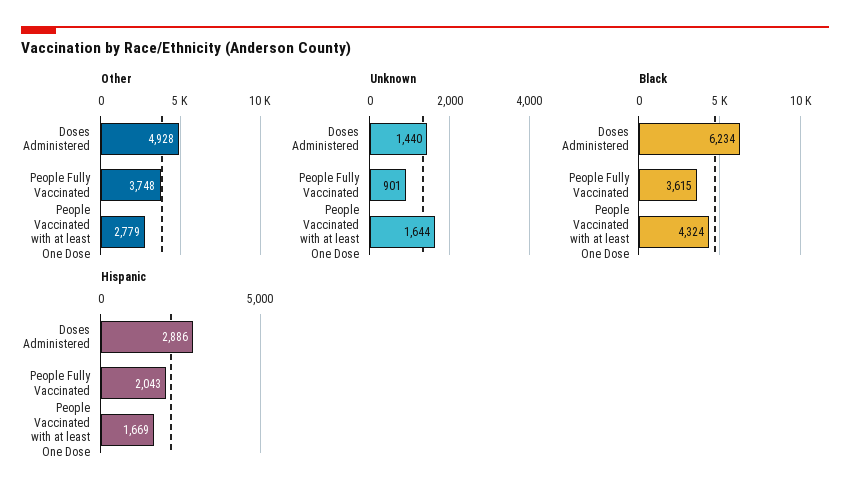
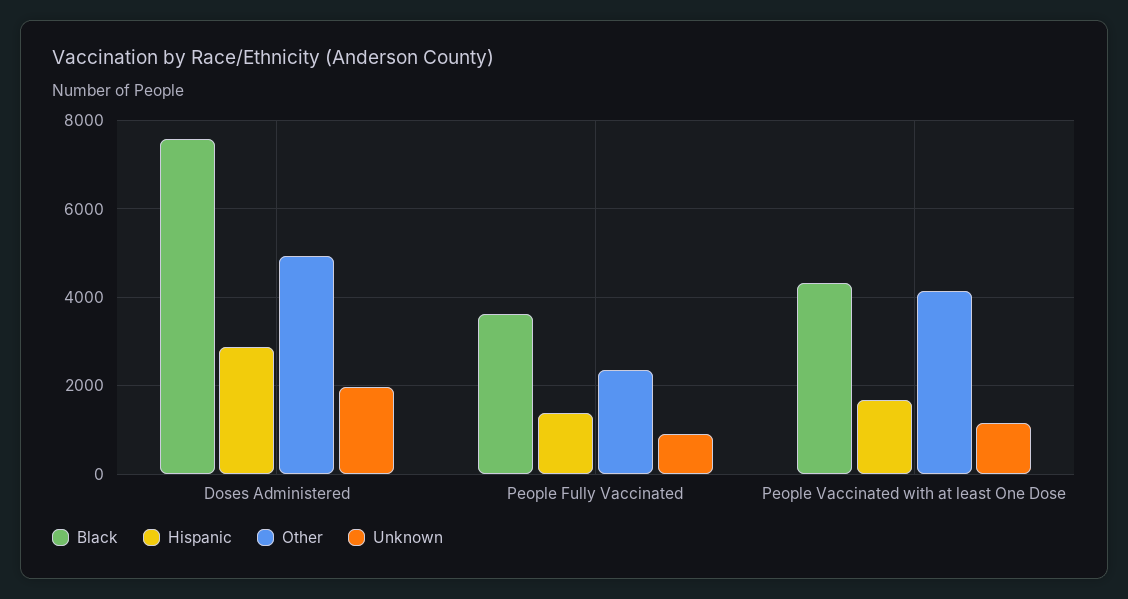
Other, People Fully Vaccinated: 3748 -> 2400
Other, People Vaccinated with at least One Dose: 2779 -> 4200
Unknown, Doses Administered: 1440 -> 2000
Unknown, People Vaccinated with at least One Dose: 1644 -> 1200
Black, Doses Administered: 6234 -> 7600
Hispanic, People Fully Vaccinated: 2043 -> 1400

